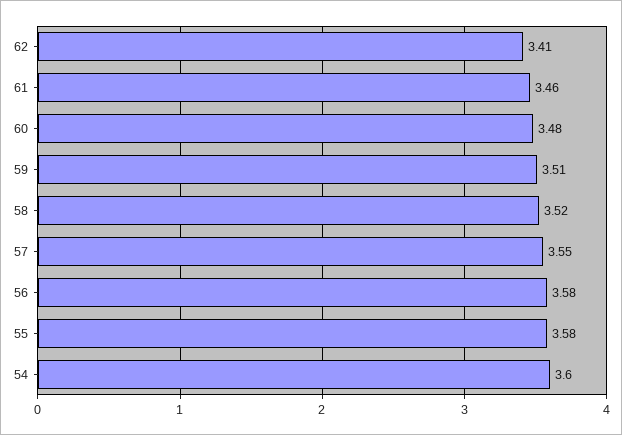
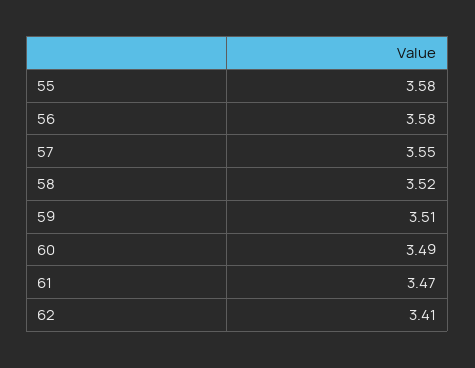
61: 3.46 -> 3.47
60: 3.48 -> 3.49
54: 3.6 -> none

